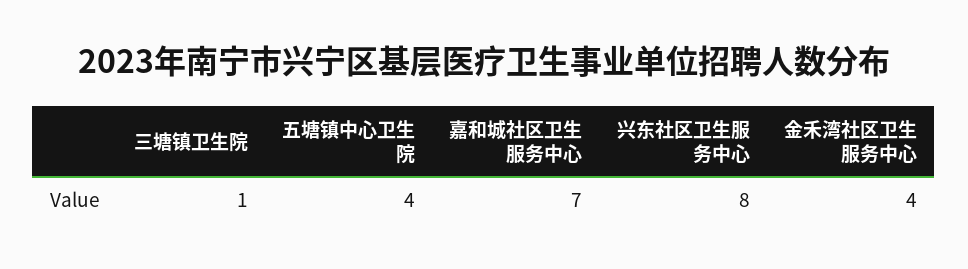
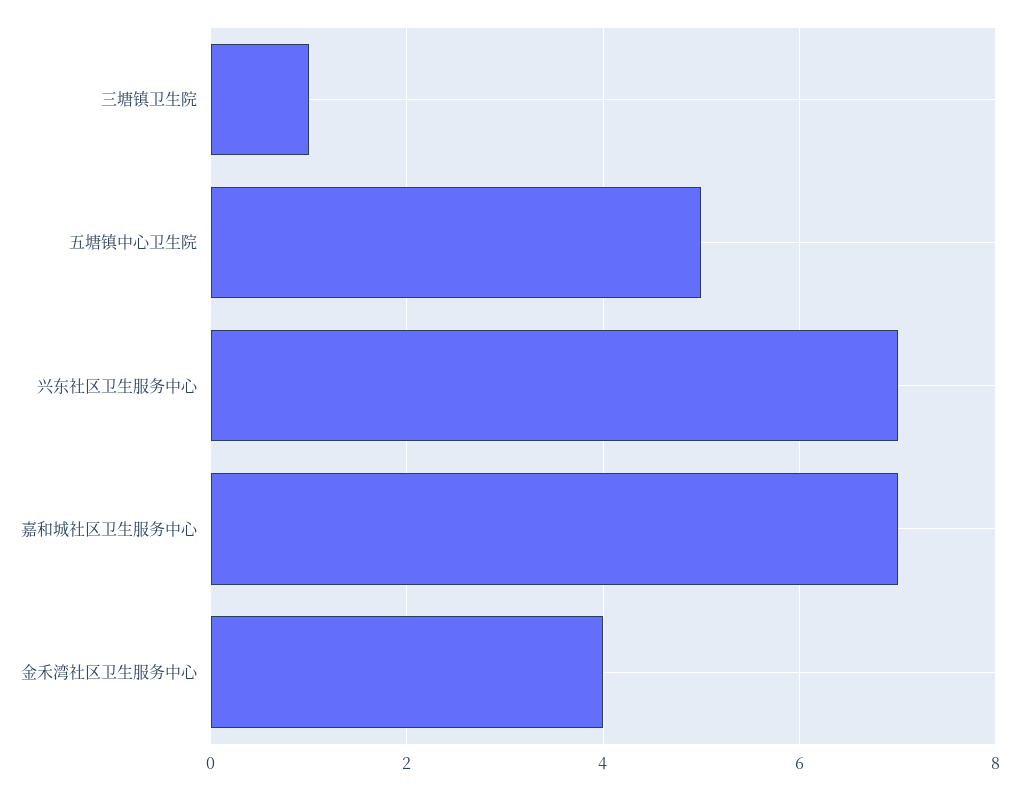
五塘镇中心卫生院: 4 -> 5
兴东社区卫生服务中心: 8 -> 7

